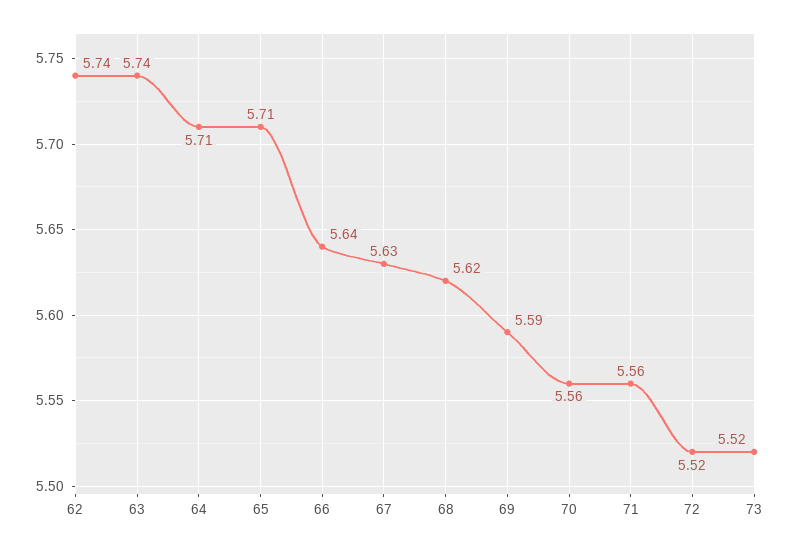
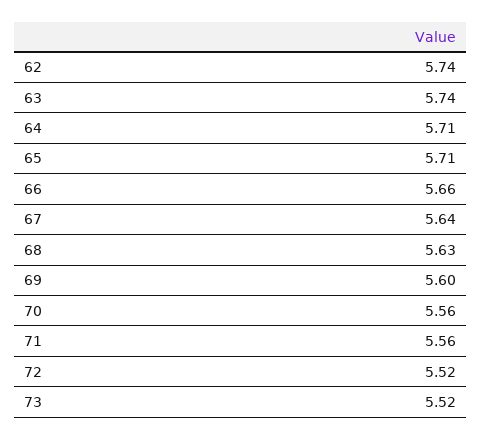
66: 5.64 -> 5.66
67: 5.63 -> 5.64
68: 5.62 -> 5.63
69: 5.59 -> 5.6

